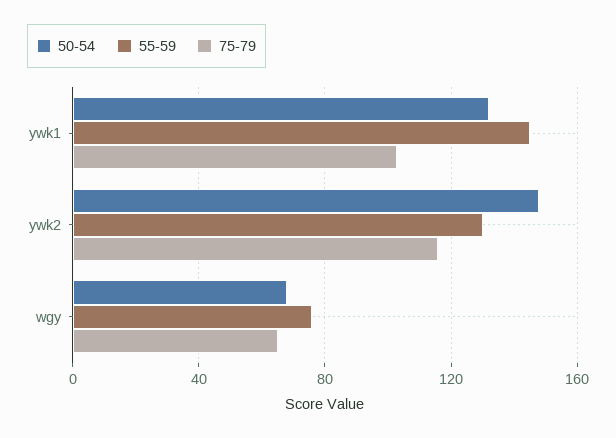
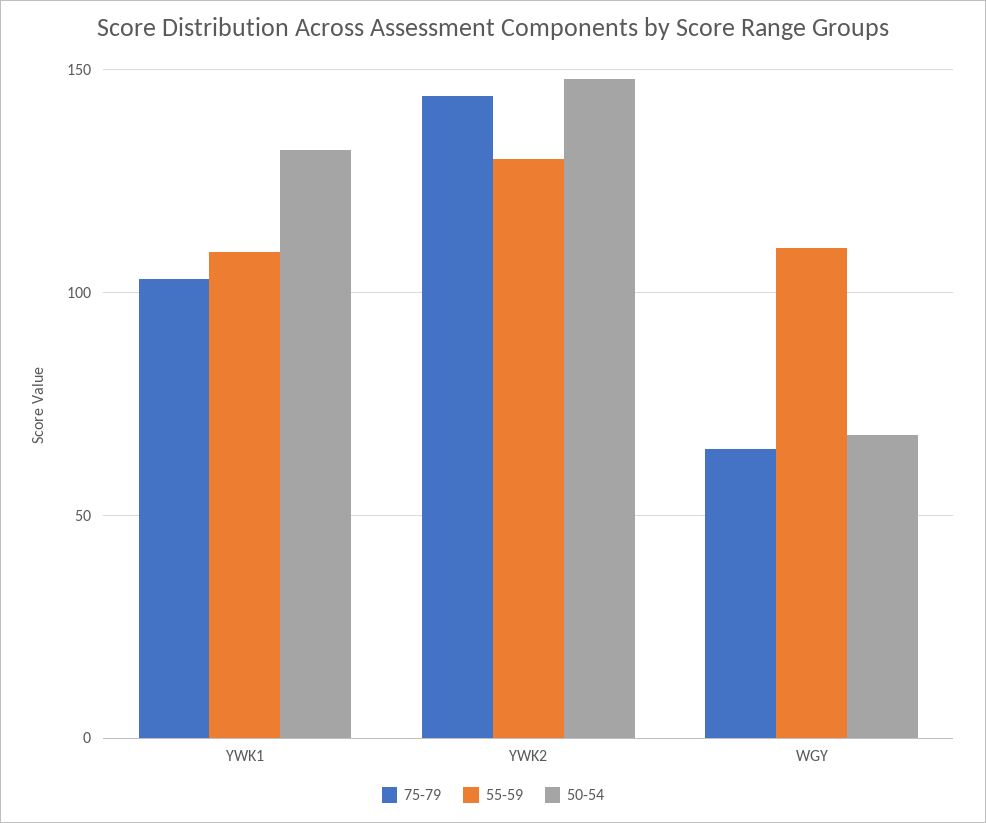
55-59, ywk1: 145 -> 110
75-79, ywk2: 115 -> 145
55-59, wgy: 75 -> 110

